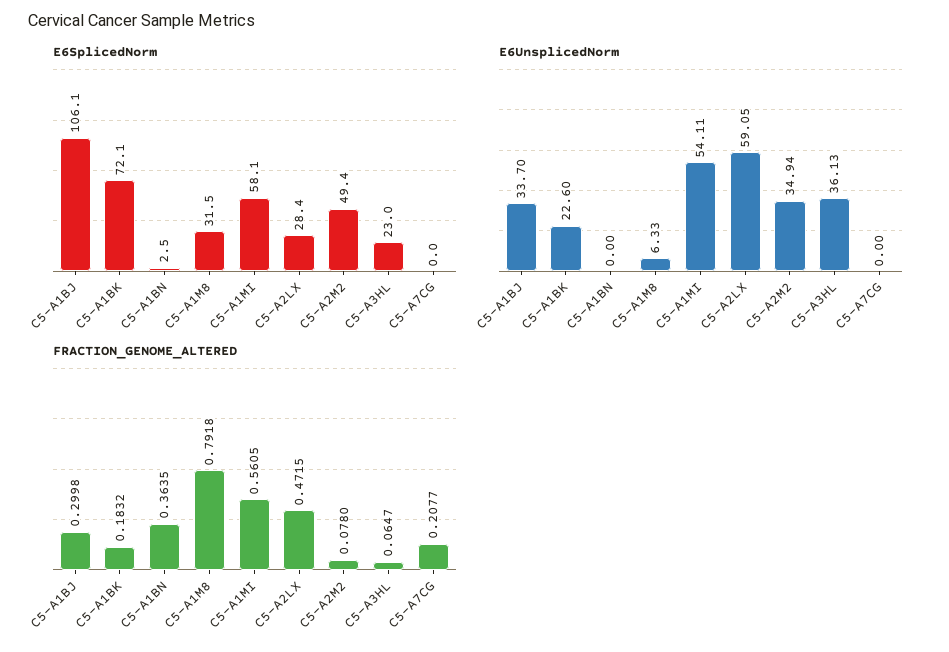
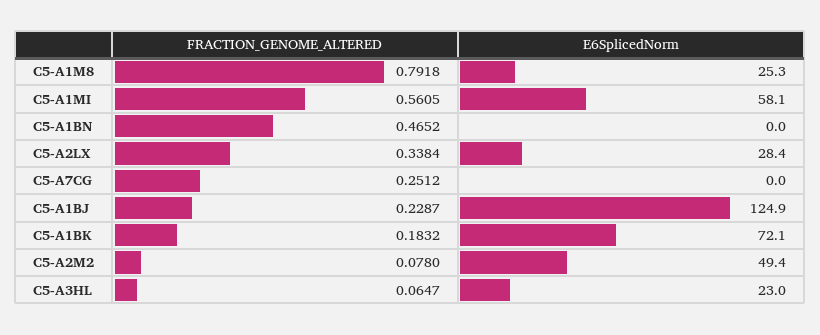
E6SplicedNorm, C5-A1BJ: 106.1 -> 124.9
E6SplicedNorm, C5-A1BN: 2.5 -> 0
E6SplicedNorm, C5-A1M8: 31.5 -> 25.3
E6UnsplicedNorm, C5-A1BJ: 33.7 -> none
E6UnsplicedNorm, C5-A1BK: 22.6 -> none
E6UnsplicedNorm, C5-A1BN: 0 -> none
E6UnsplicedNorm, C5-A1M8: 6.33 -> none
E6UnsplicedNorm, C5-A1MI: 54.11 -> none
E6UnsplicedNorm, C5-A2LX: 59.05 -> none
E6UnsplicedNorm, C5-A2M2: 34.94 -> none
E6UnsplicedNorm, C5-A3HL: 36.13 -> none
E6UnsplicedNorm, C5-A7CG: 0 -> none
FRACTION_GENOME_ALTERED, C5-A1BJ: 0.2998 -> 0.2287
FRACTION_GENOME_ALTERED, C5-A1BN: 0.3635 -> 0.4652
FRACTION_GENOME_ALTERED, C5-A2LX: 0.4715 -> 0.3384
FRACTION_GENOME_ALTERED, C5-A7CG: 0.2077 -> 0.2512

